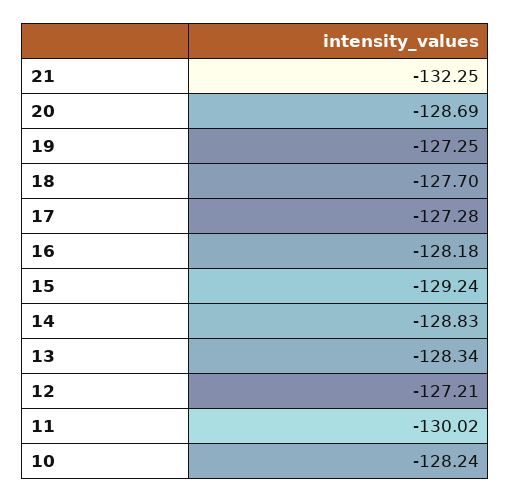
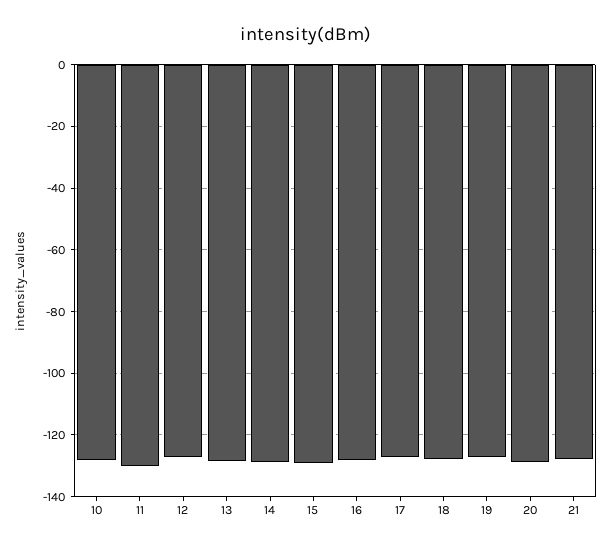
21: -132.25 -> -128

